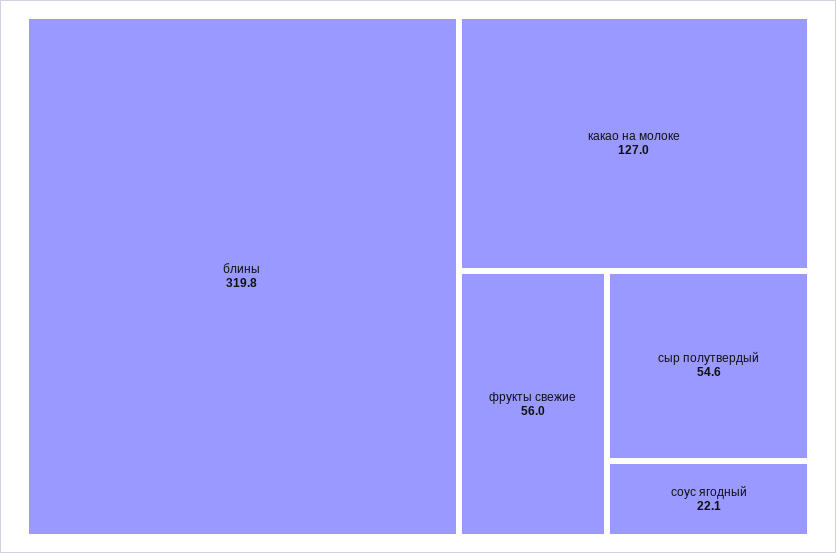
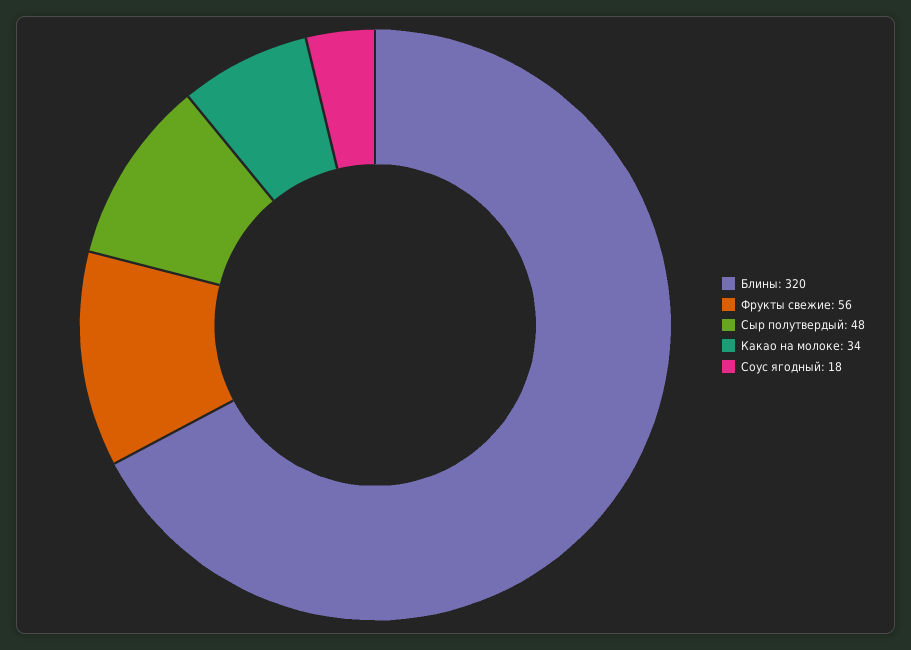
какао на молоке: 127 -> 34
сыр полутвердый: 54.6 -> 48
соус ягодный: 22.1 -> 18

